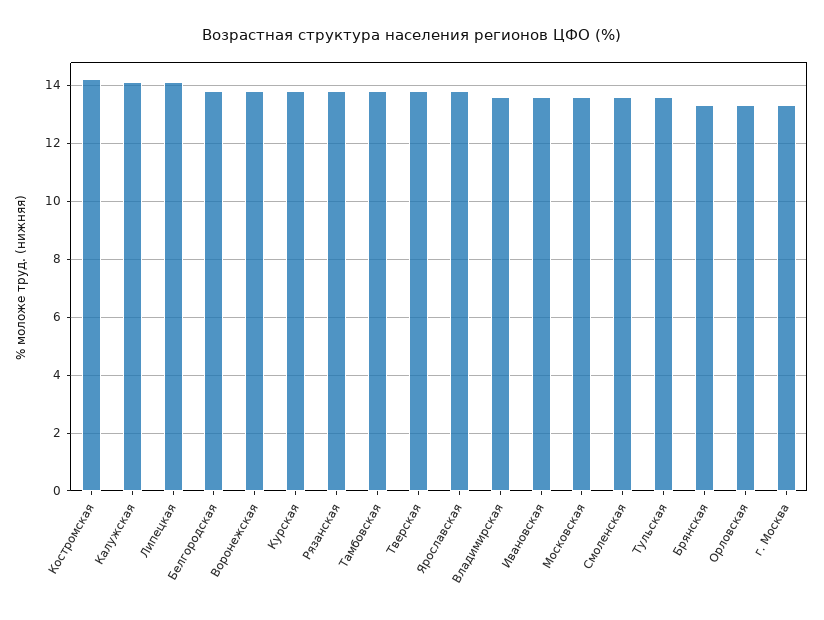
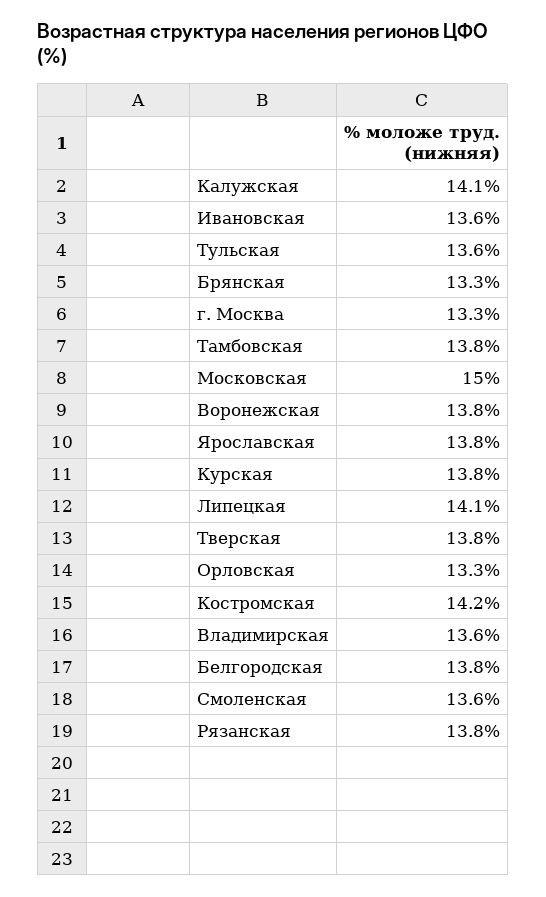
Московская: 13.5 -> 15

